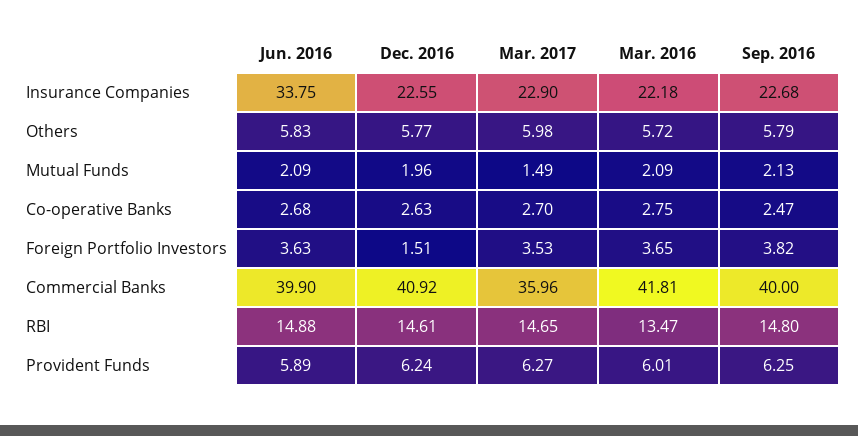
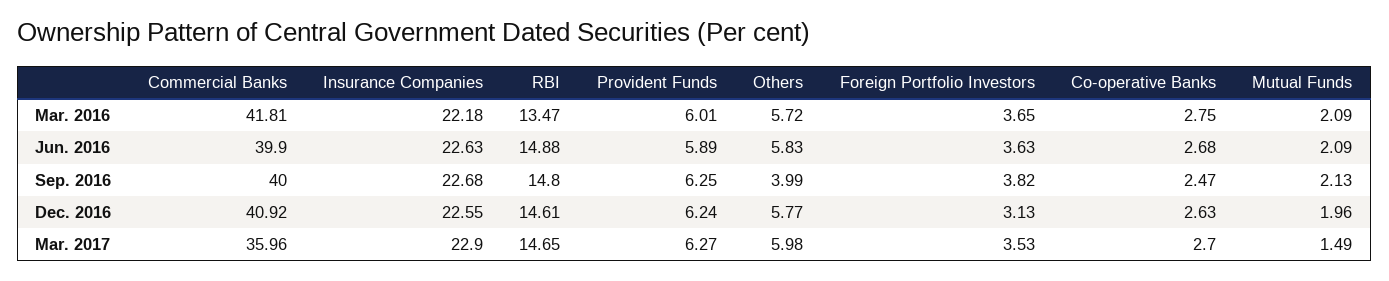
Jun. 2016, Insurance Companies: 33.75 -> 22.63
Sep. 2016, Others: 5.79 -> 3.99
Dec. 2016, Foreign Portfolio Investors: 1.51 -> 3.13

